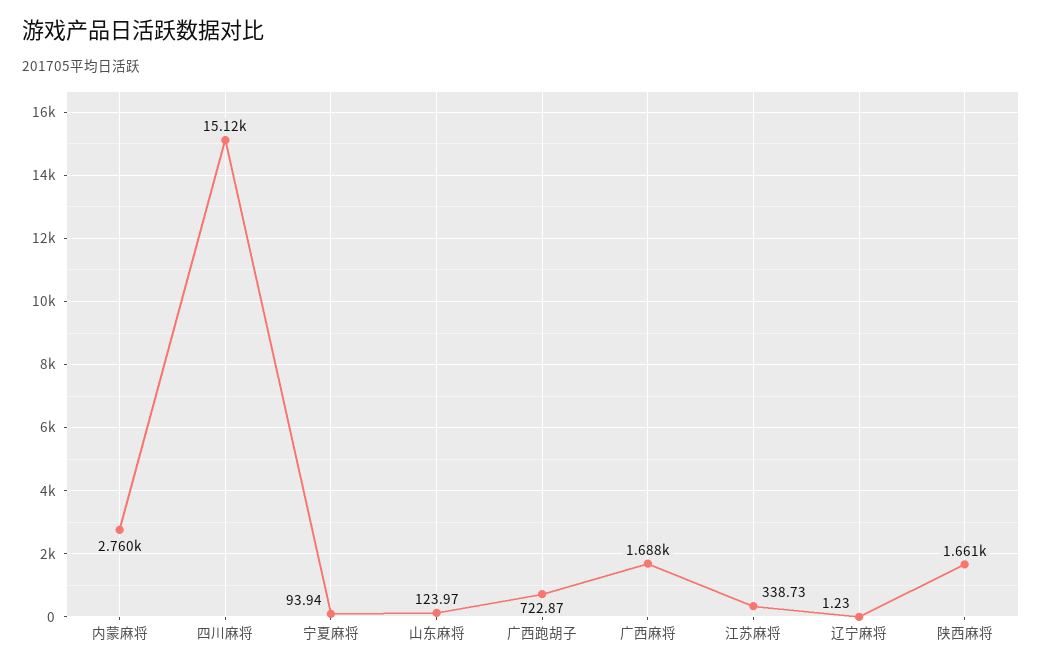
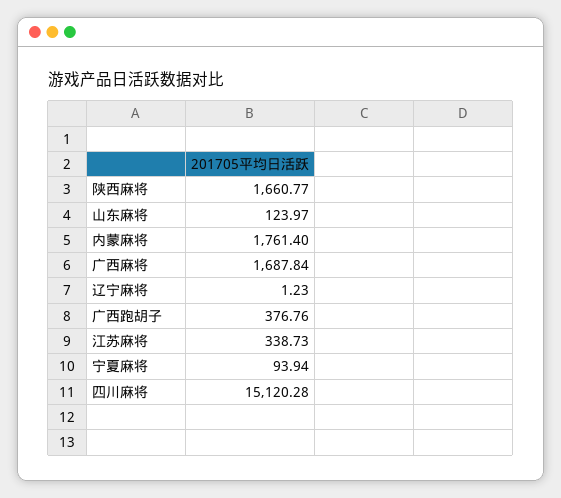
内蒙麻将: 2760 -> 1761.4
广西跑胡子: 722.87 -> 376.76

